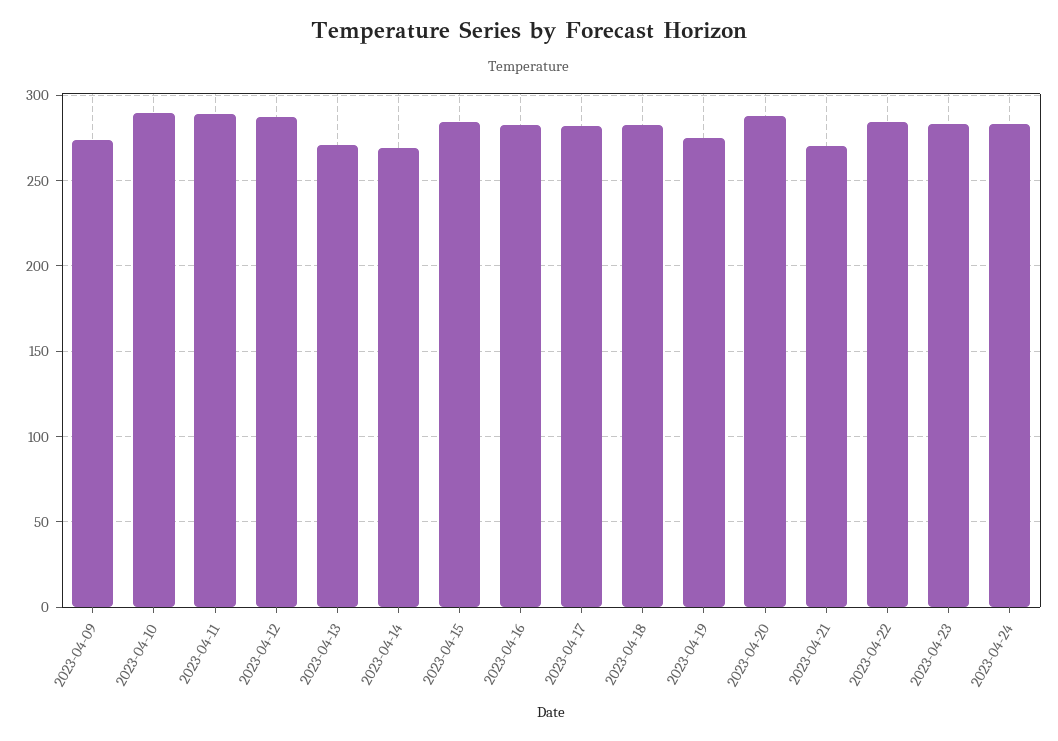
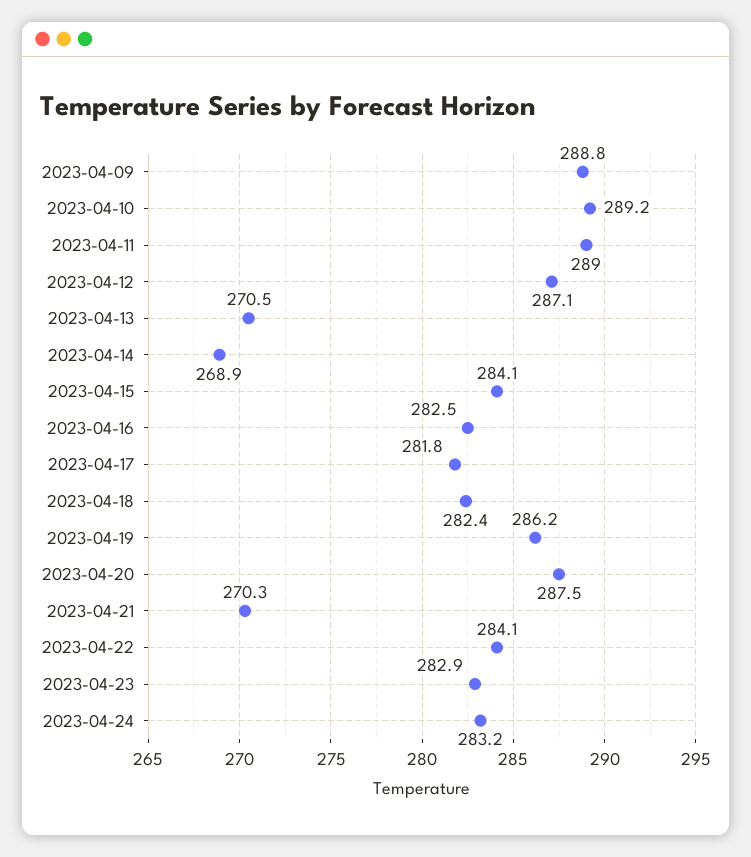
2023-04-09: 275 -> 288.8
2023-04-19: 275 -> 286.2

